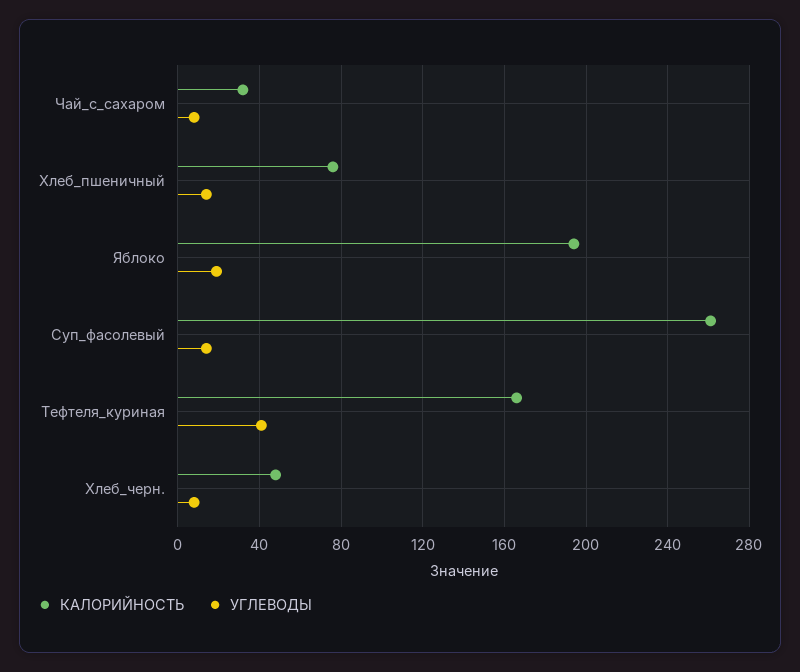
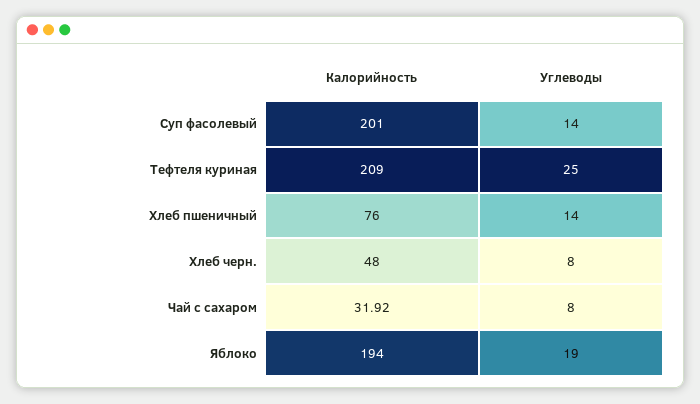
КАЛОРИЙНОСТЬ, Суп_фасолевый: 260 -> 201
КАЛОРИЙНОСТЬ, Тефтеля_куриная: 165 -> 209
УГЛЕВОДЫ, Тефтеля_куриная: 40 -> 25

